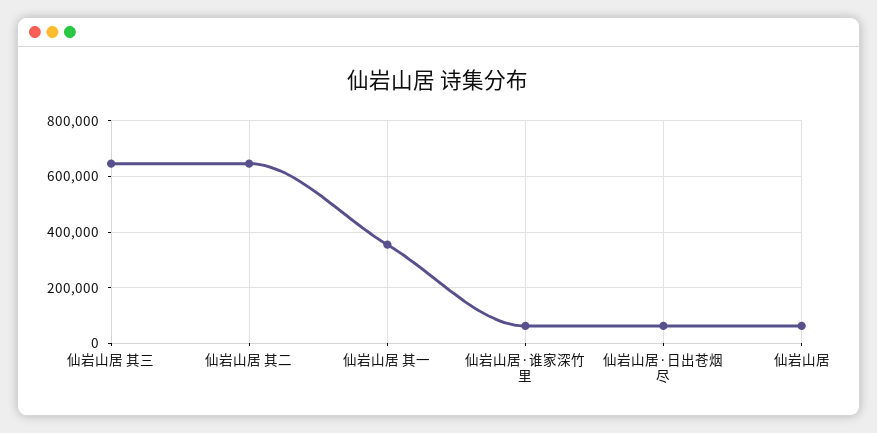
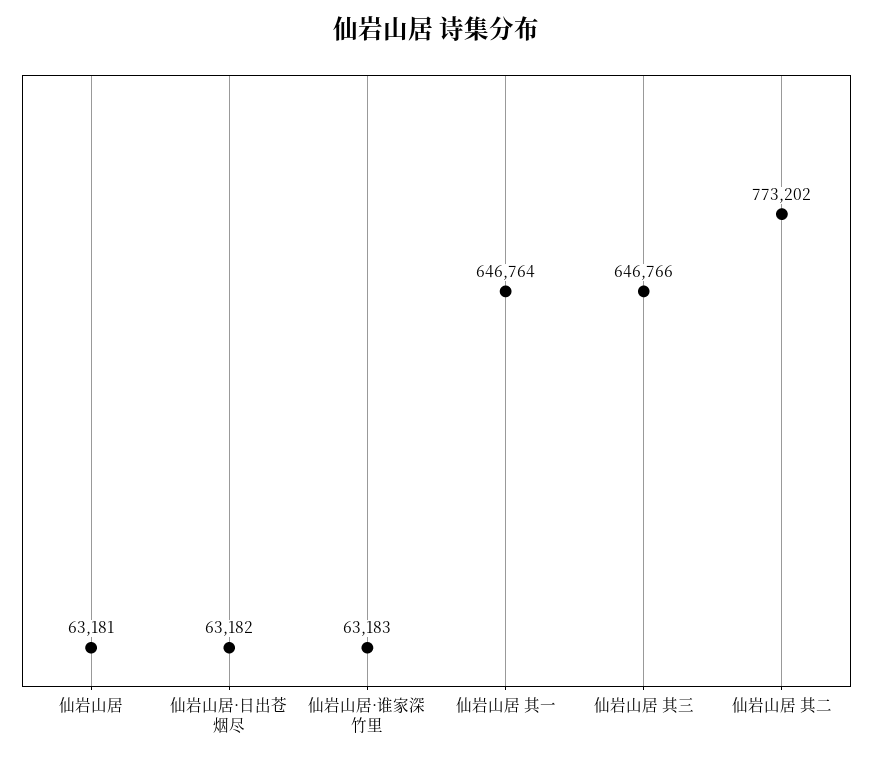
仙岩山居 其二: 650000 -> 773202
仙岩山居 其一: 350000 -> 646764

